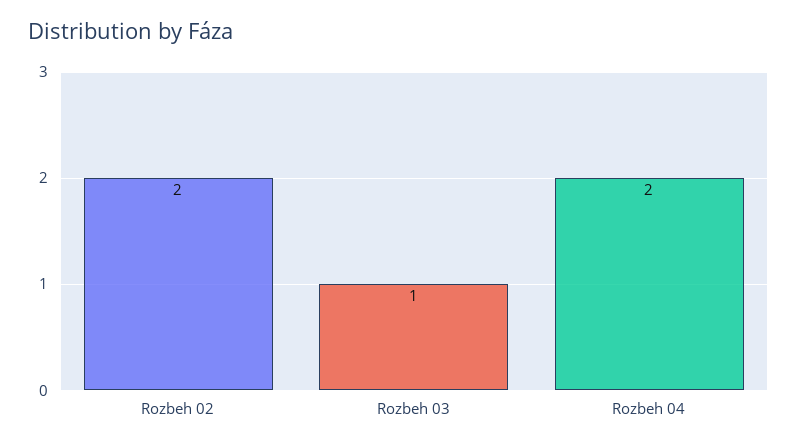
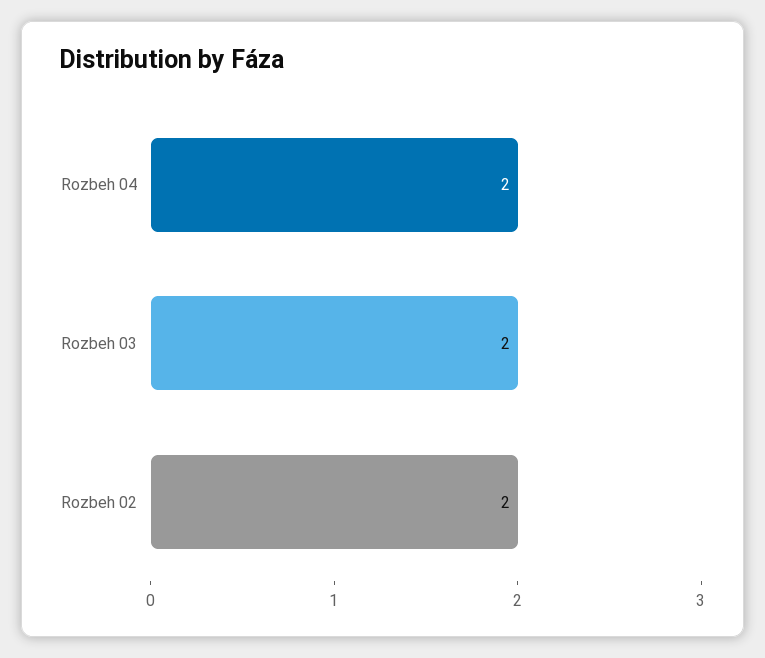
Rozbeh 03: 1 -> 2

